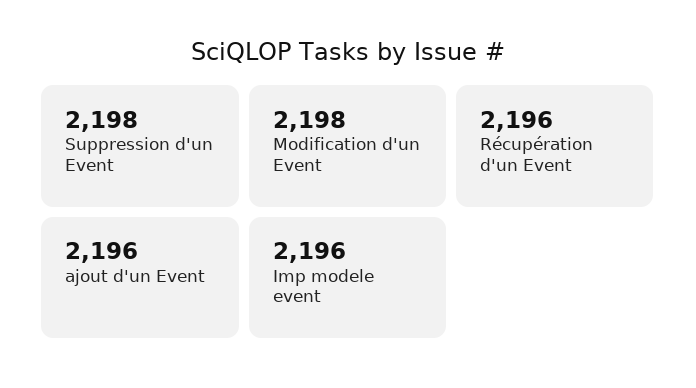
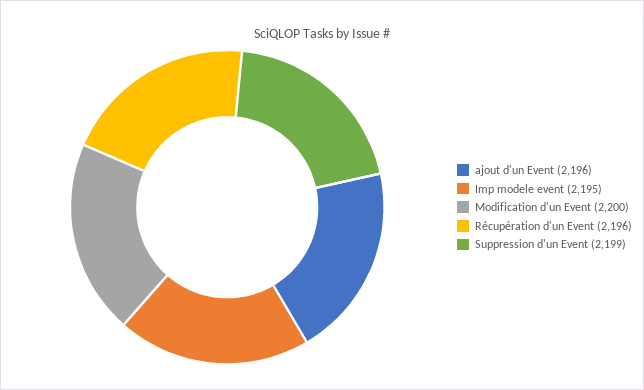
Suppression d'un Event: 2198 -> 2199
Modification d'un Event: 2198 -> 2200
Imp modele event: 2196 -> 2195

